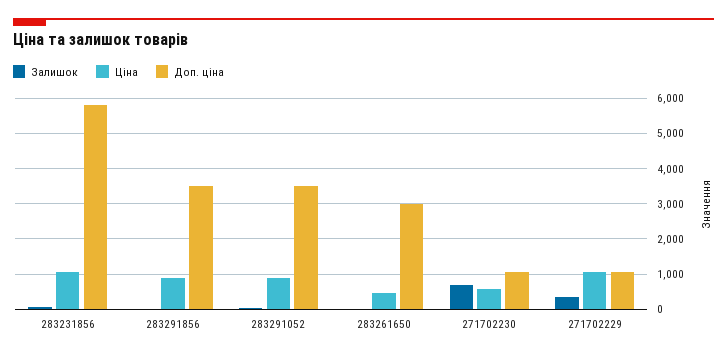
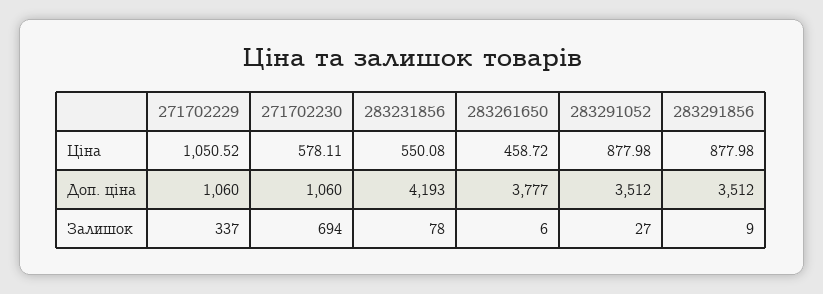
Ціна, 283231856: 1000 -> 550.08
Доп. ціна, 283231856: 5800 -> 4193
Доп. ціна, 283261650: 3000 -> 3777

